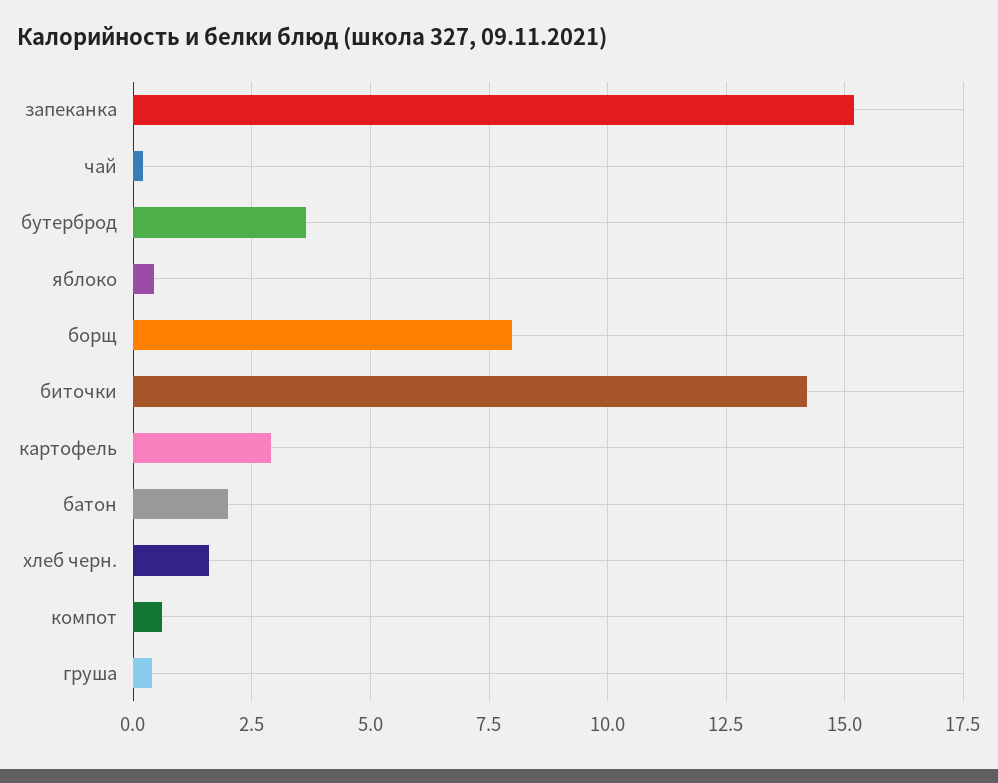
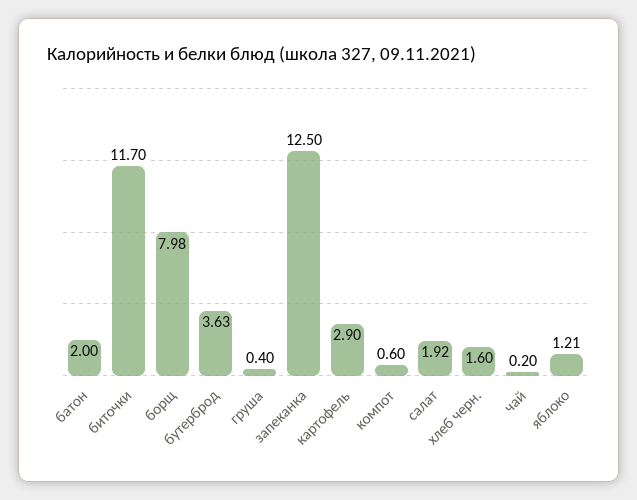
запеканка: 15.25 -> 12.5
яблоко: 0.5 -> 1.21
биточки: 14.25 -> 11.7
салат: none -> 1.92

